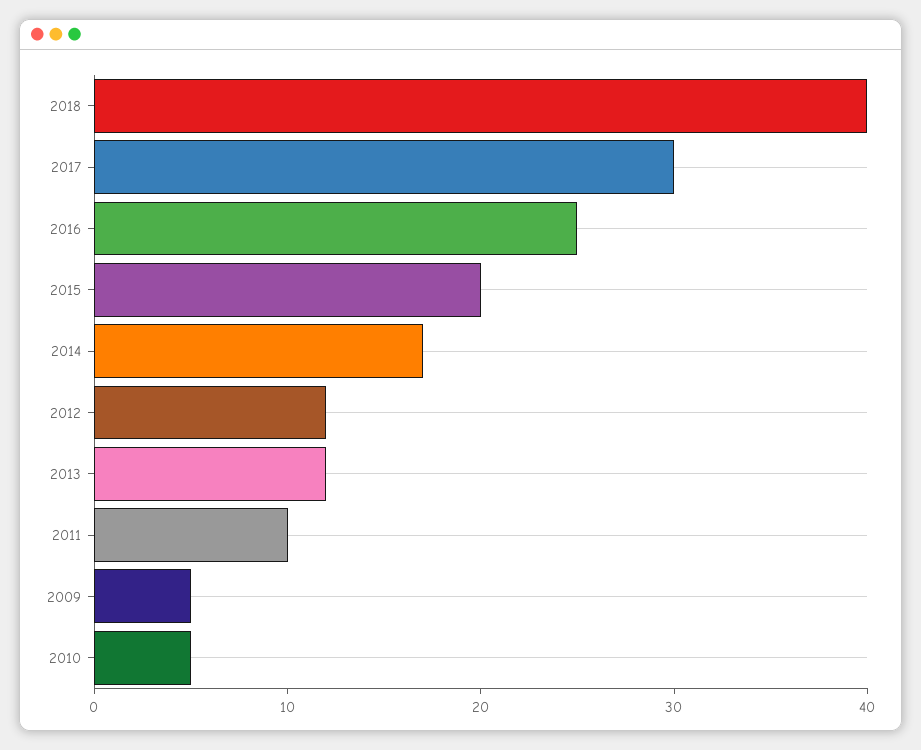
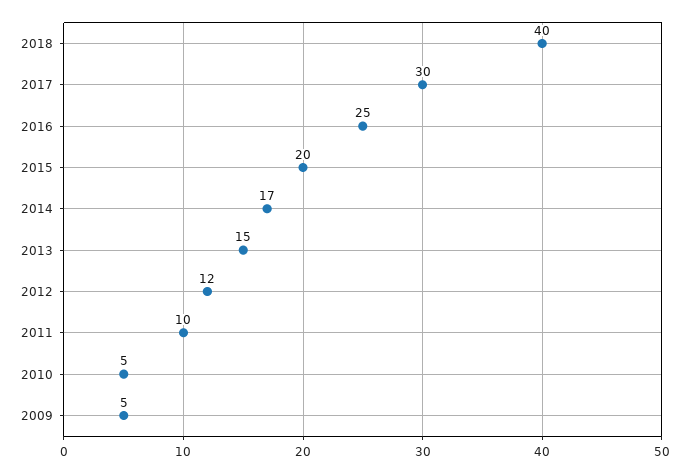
2013: 12 -> 15

